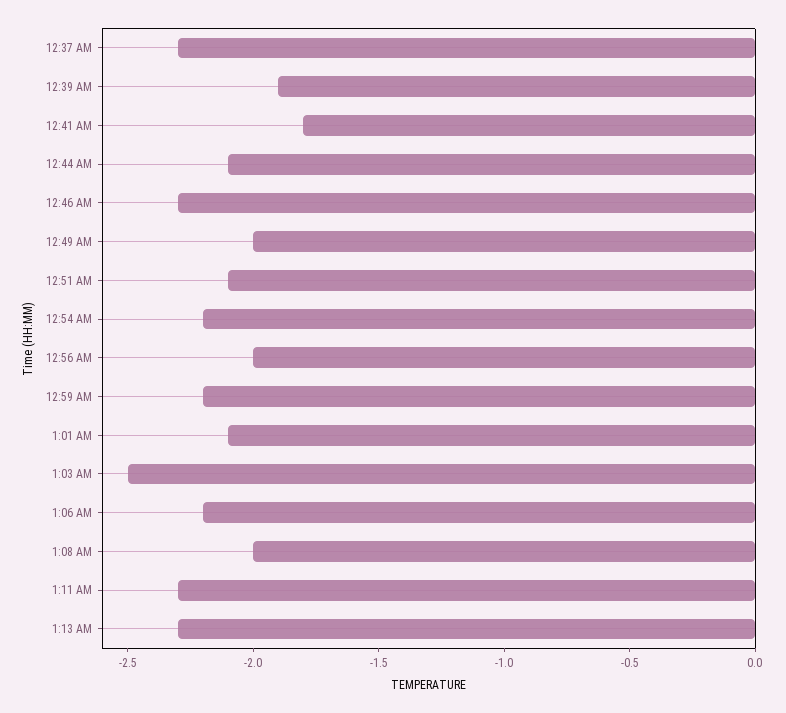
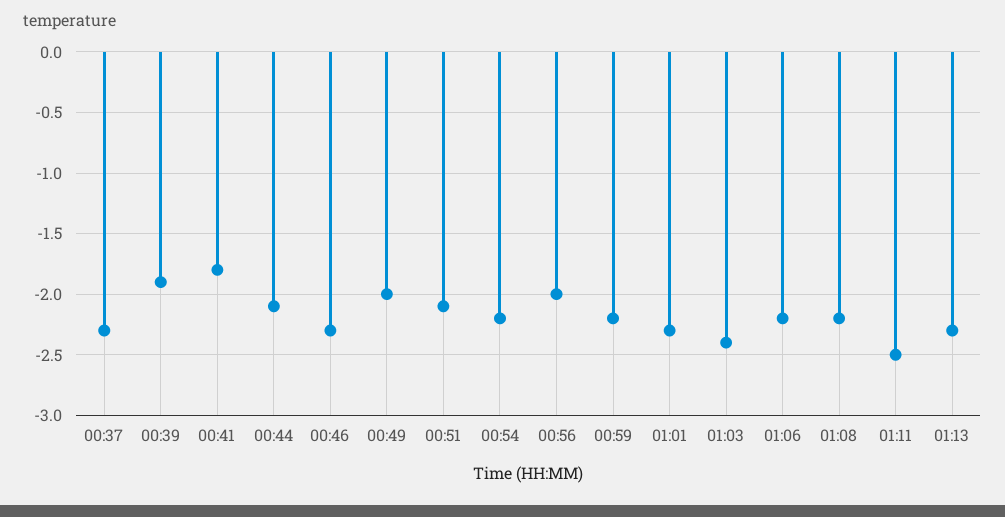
1:01 AM: -2.1 -> -2.3
1:03 AM: -2.5 -> -2.4
1:08 AM: -2 -> -2.2
1:11 AM: -2.3 -> -2.5

